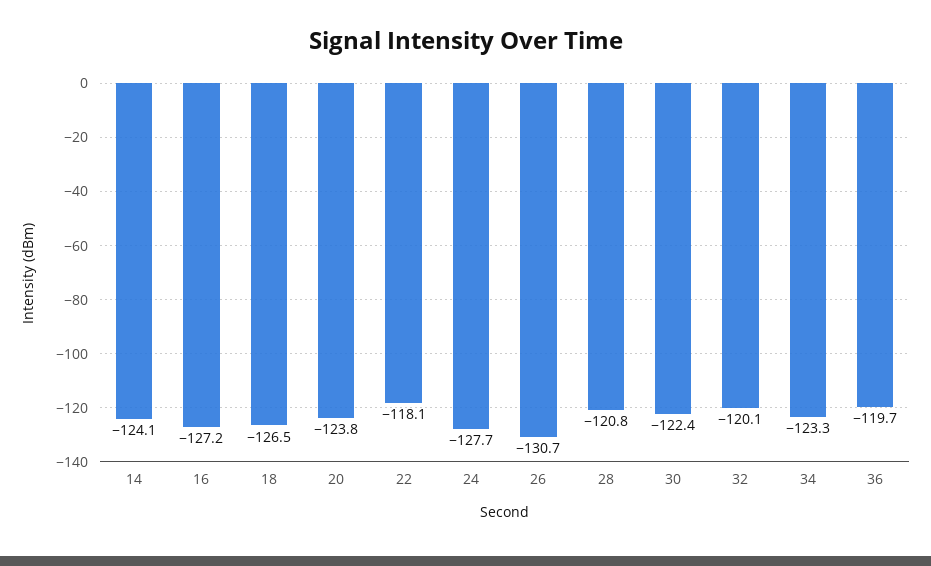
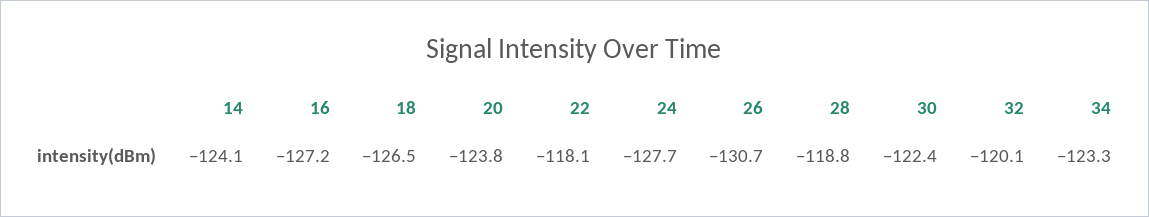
28: -120.8 -> -118.8
36: -119.7 -> none

